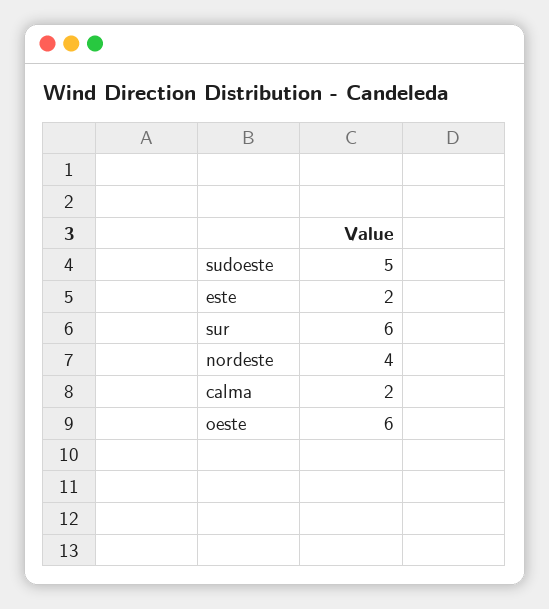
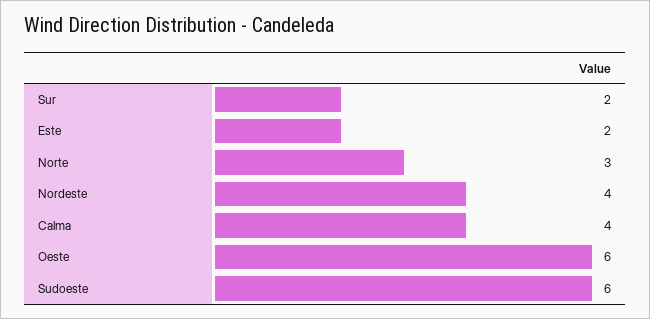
sudoeste: 5 -> 6
sur: 6 -> 2
calma: 2 -> 4
Norte: none -> 3

